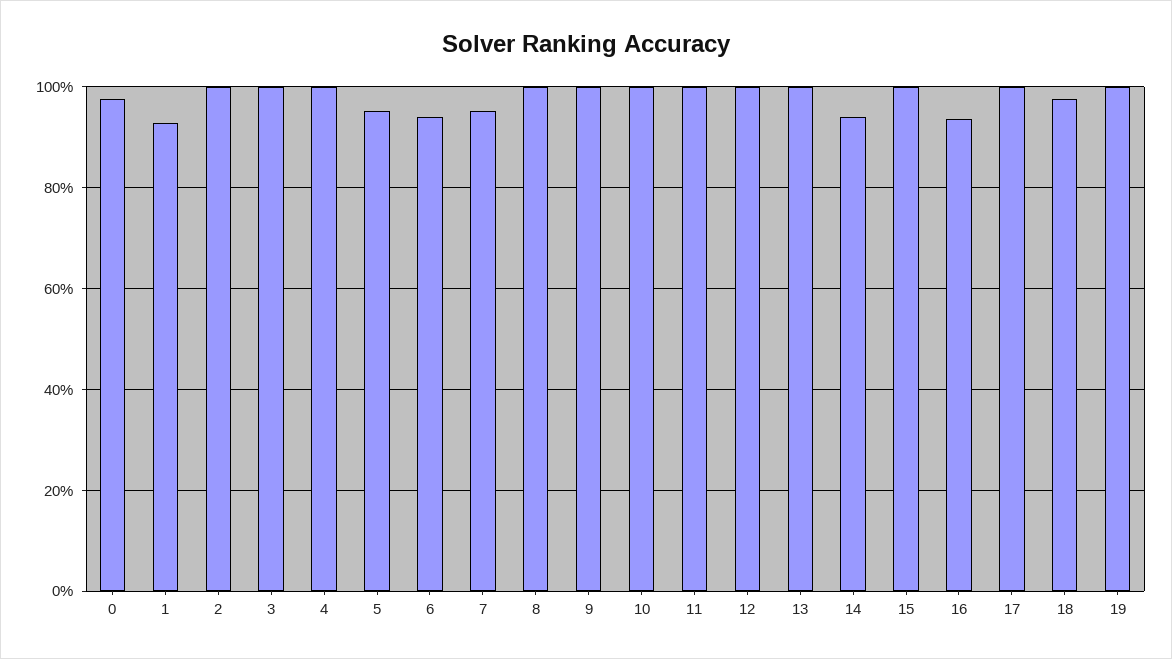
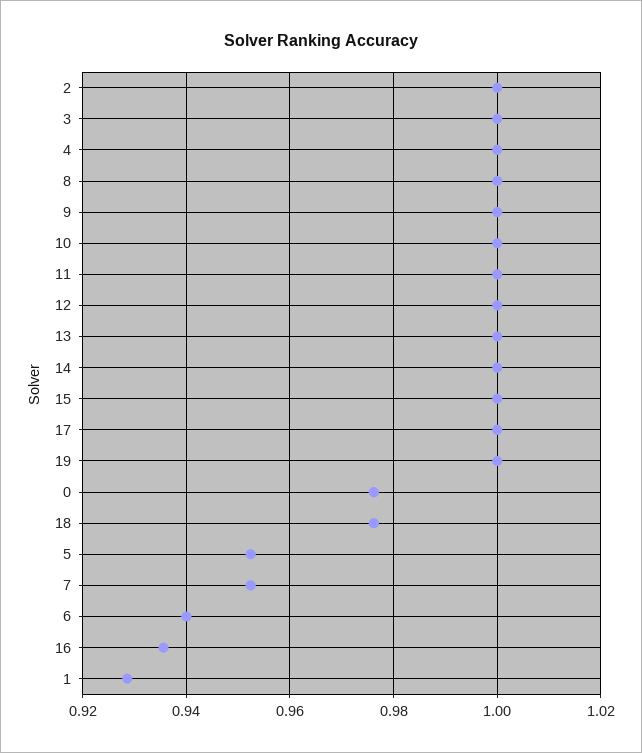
14: 0.94 -> 1

